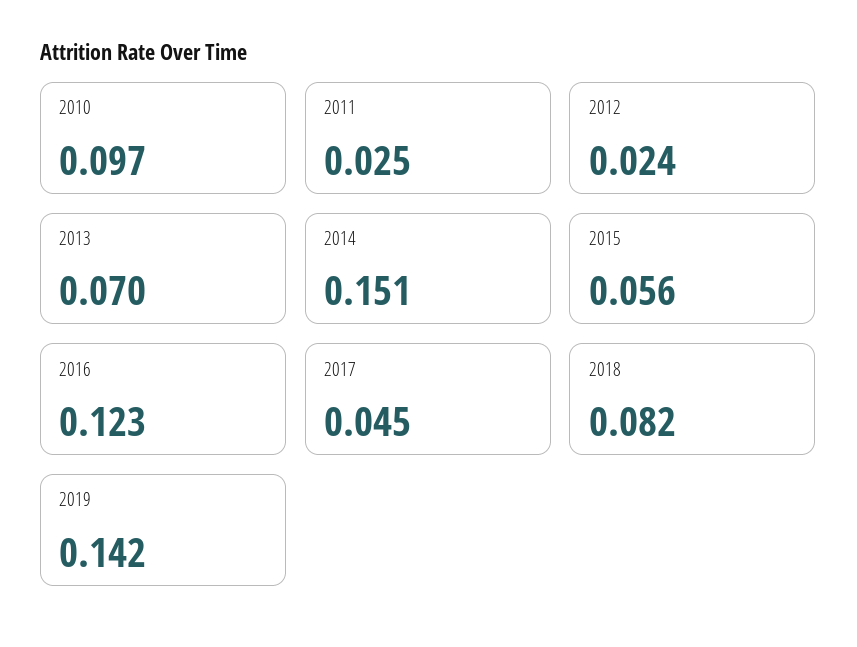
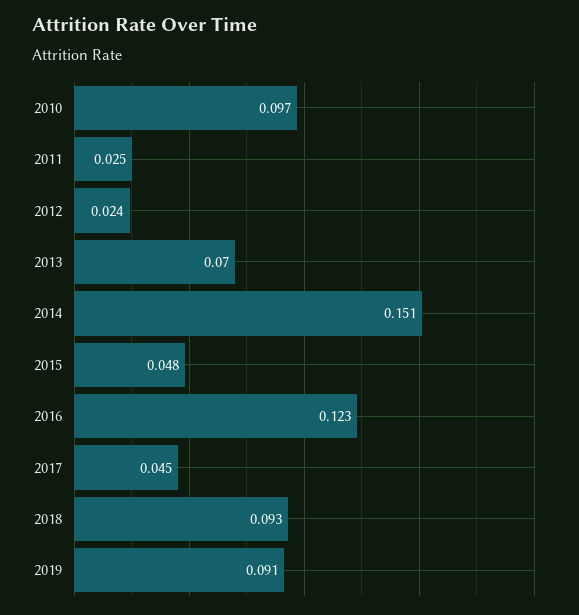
2015: 0.056 -> 0.048
2018: 0.082 -> 0.093
2019: 0.142 -> 0.091

